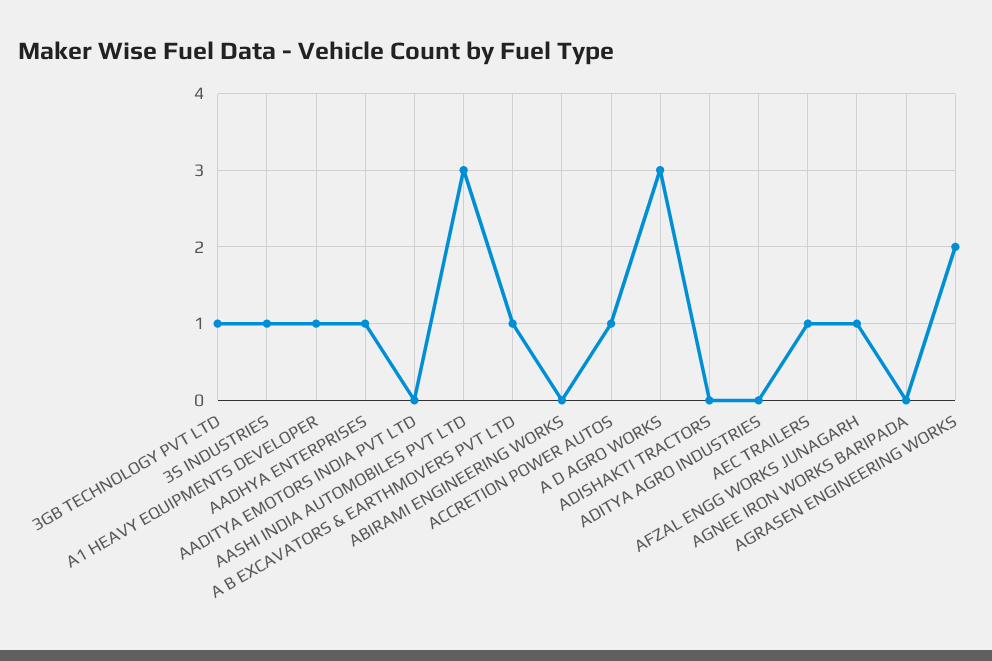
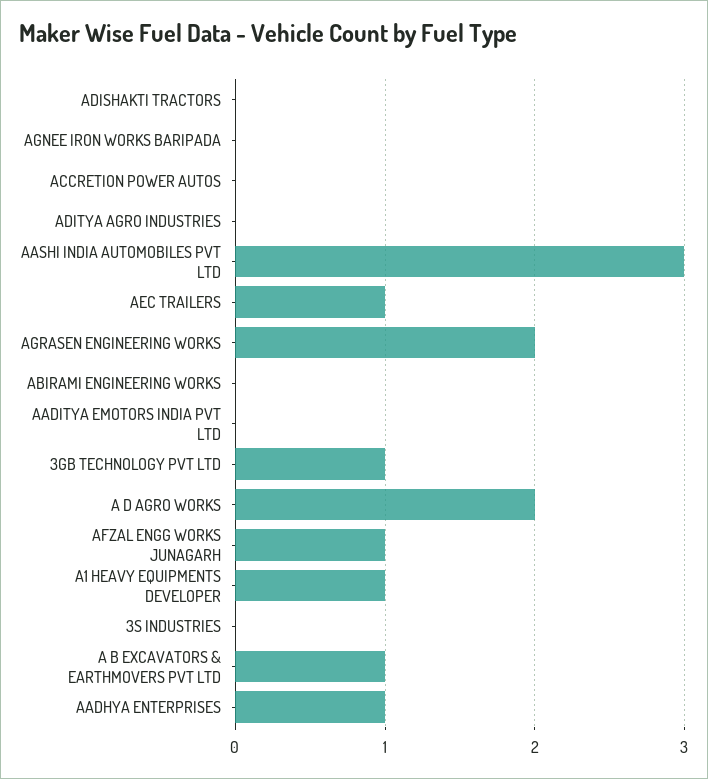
3S INDUSTRIES: 1 -> 0
ACCRETION POWER AUTOS: 1 -> 0
A D AGRO WORKS: 3 -> 2

